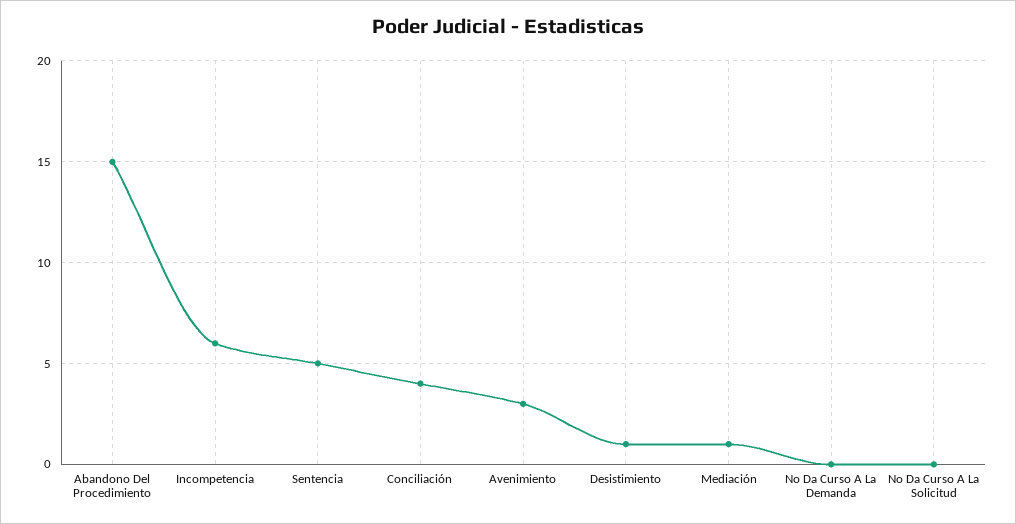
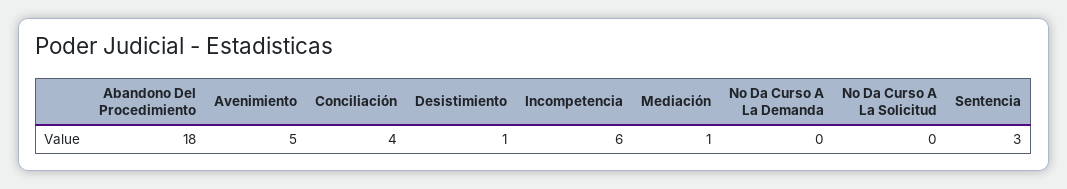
Abandono Del Procedimiento: 15 -> 18
Sentencia: 5 -> 3
Avenimiento: 3 -> 5

